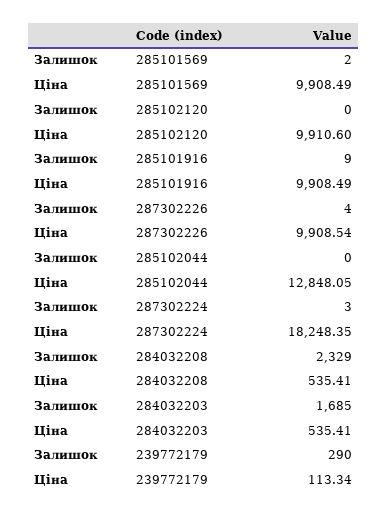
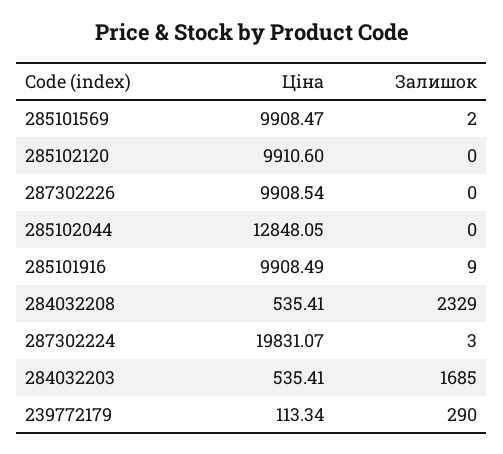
Ціна, 285101569: 9908.49 -> 9908.47
Залишок, 287302226: 4 -> 0
Ціна, 287302224: 18248.35 -> 19831.07

